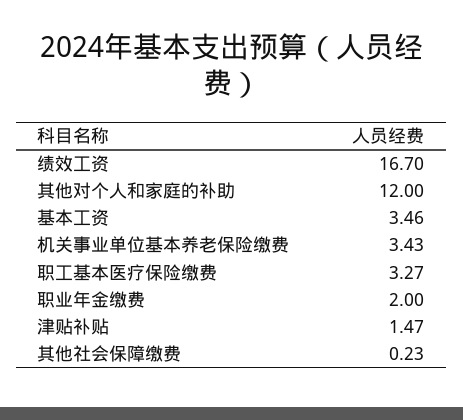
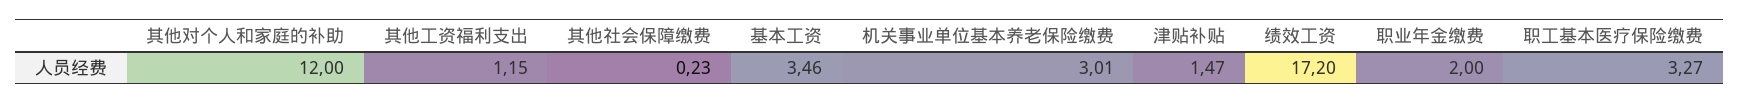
绩效工资: 16.7 -> 17.2
机关事业单位基本养老保险缴费: 3.43 -> 3.01
其他工资福利支出: none -> 1.15

